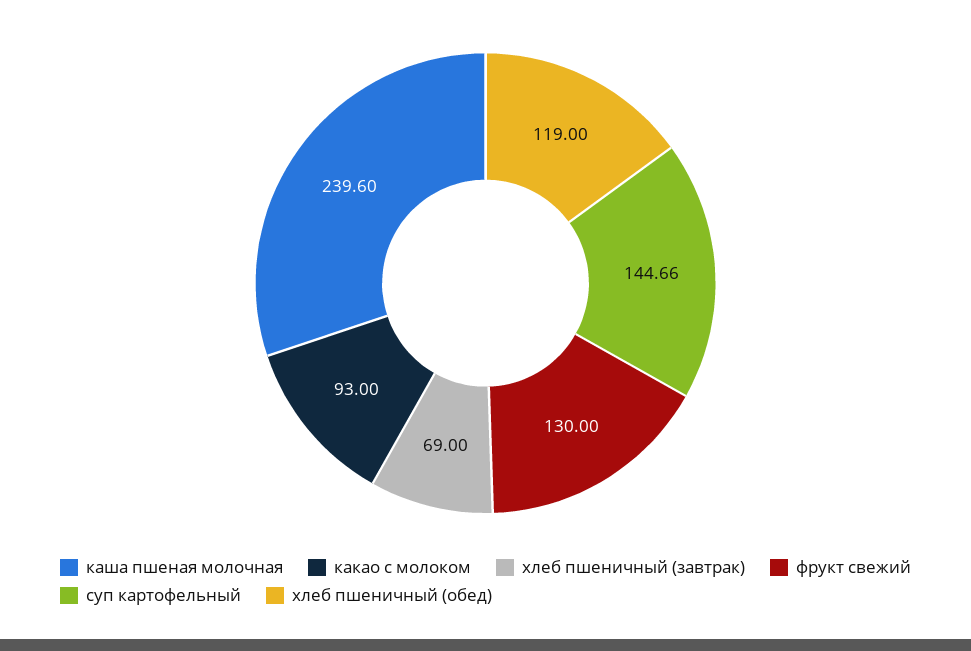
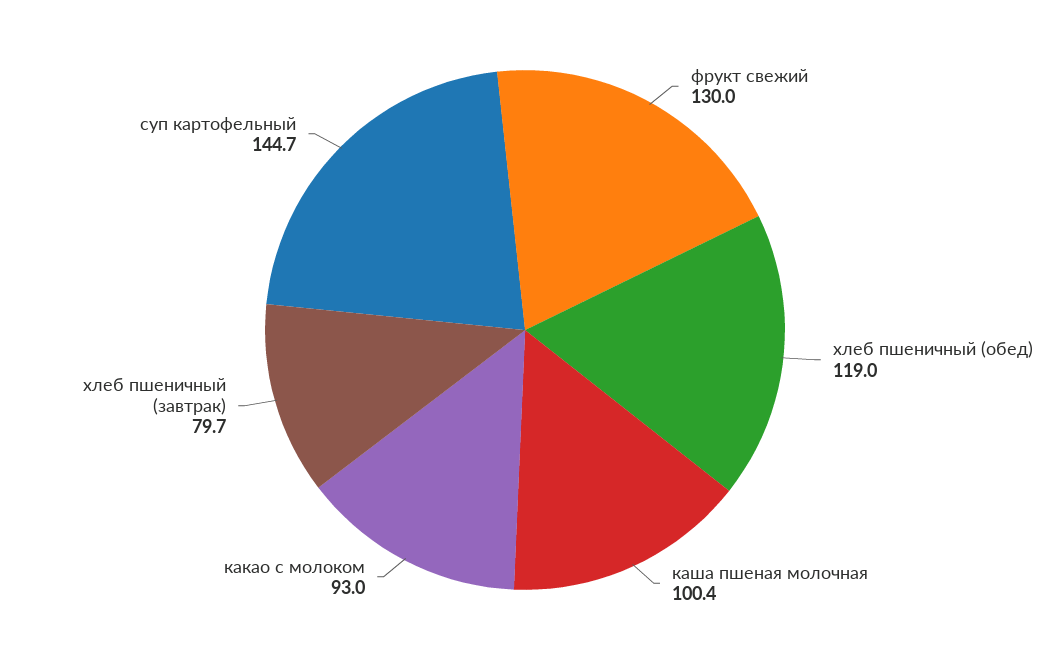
каша пшеная молочная: 239.6 -> 100.4
хлеб пшеничный (завтрак): 69 -> 79.7

